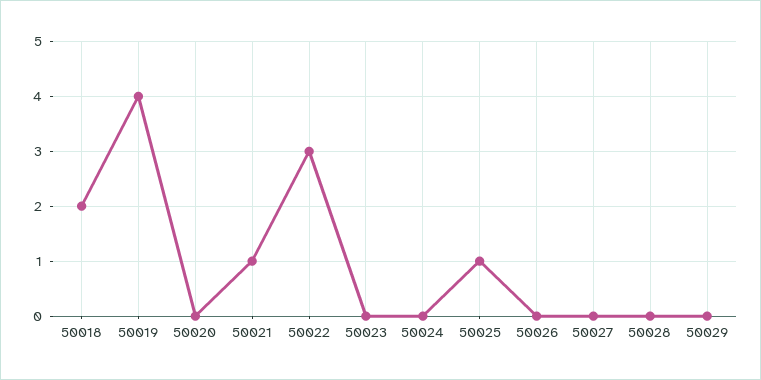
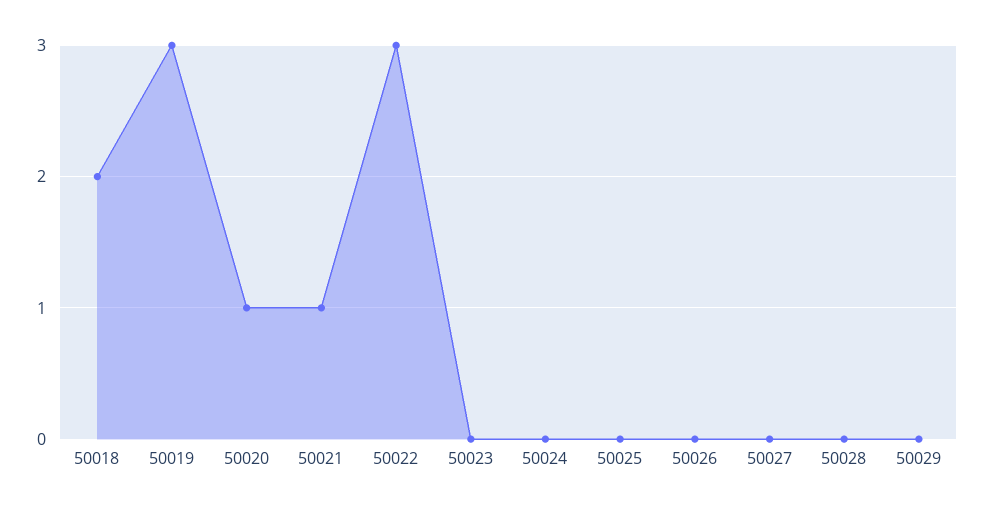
50019: 4 -> 3
50020: 0 -> 1
50025: 1 -> 0

